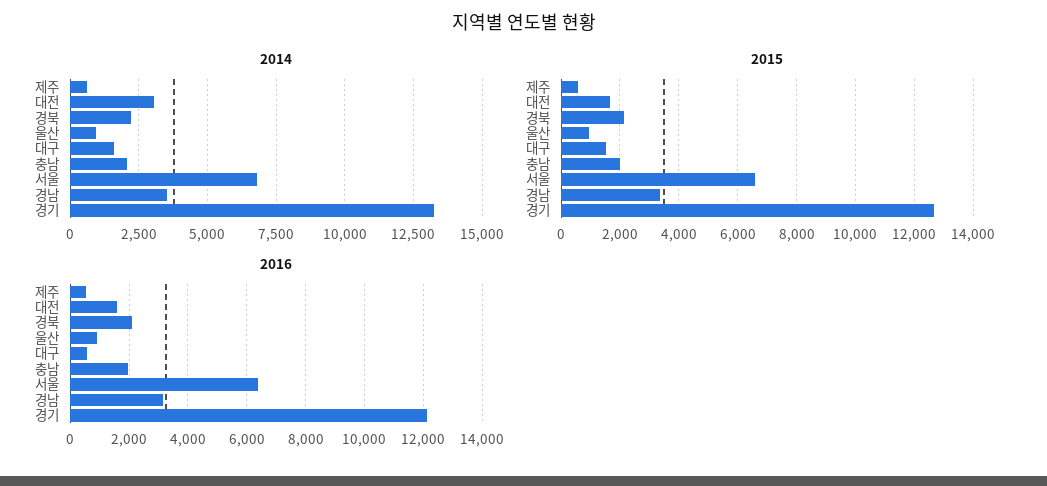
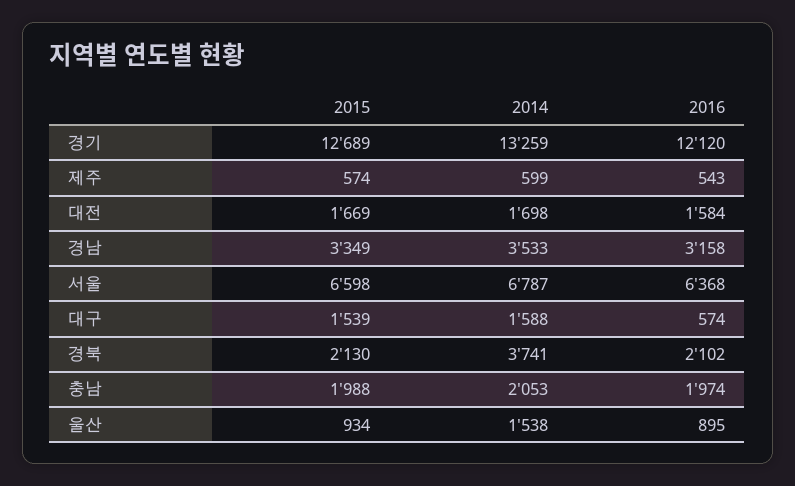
2014, 대전: 3000 -> 1698
2014, 경북: 2250 -> 3741
2014, 울산: 1000 -> 1538

